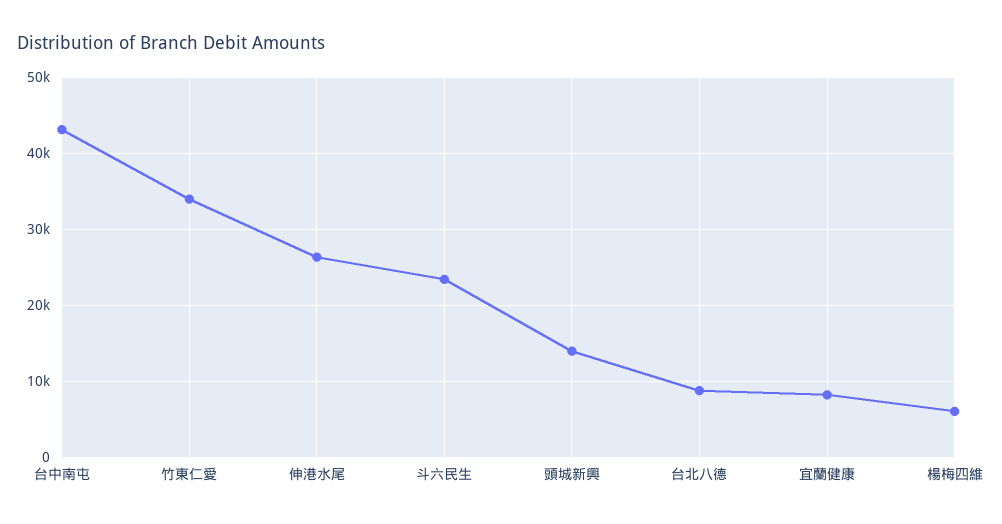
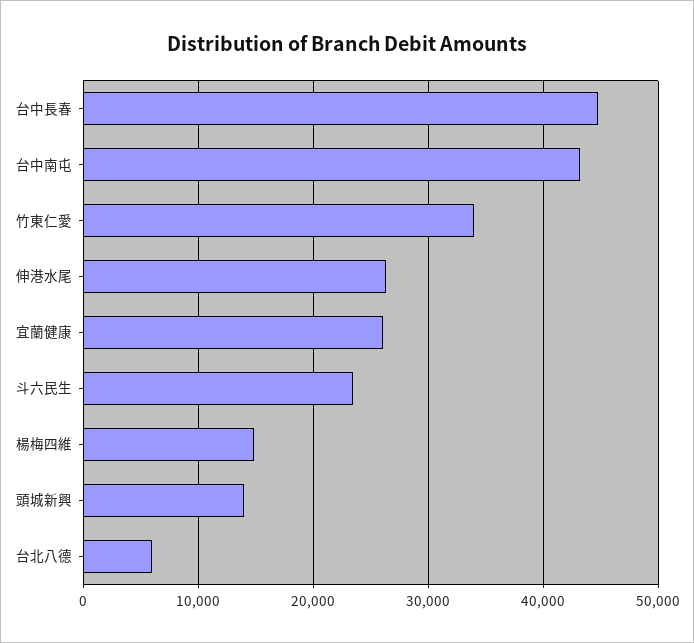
台北八德: 9000 -> 6000
宜蘭健康: 8000 -> 26000
楊梅四維: 6000 -> 15000
台中長春: none -> 45000

